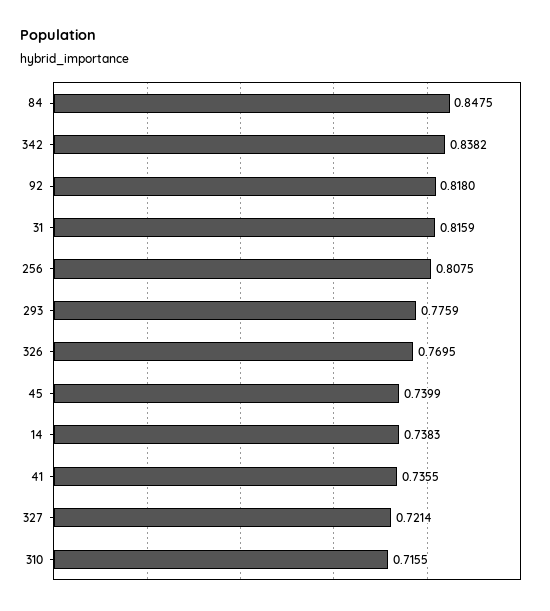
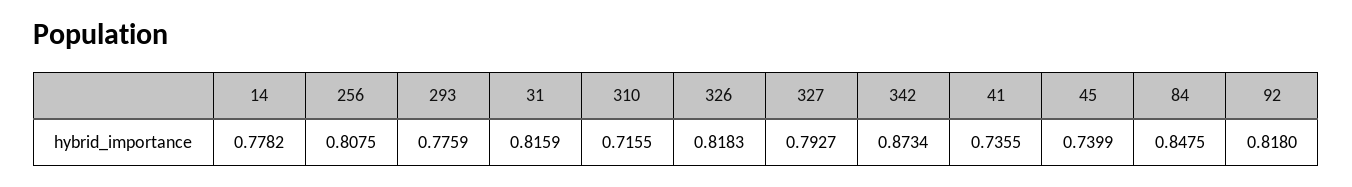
342: 0.8382 -> 0.8734
326: 0.7695 -> 0.8183
14: 0.7383 -> 0.7782
327: 0.7214 -> 0.7927

